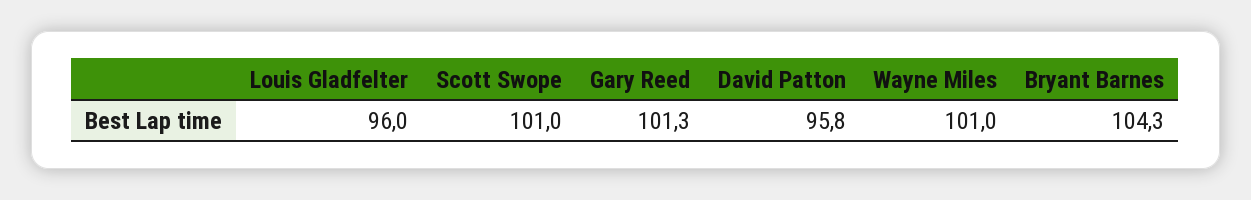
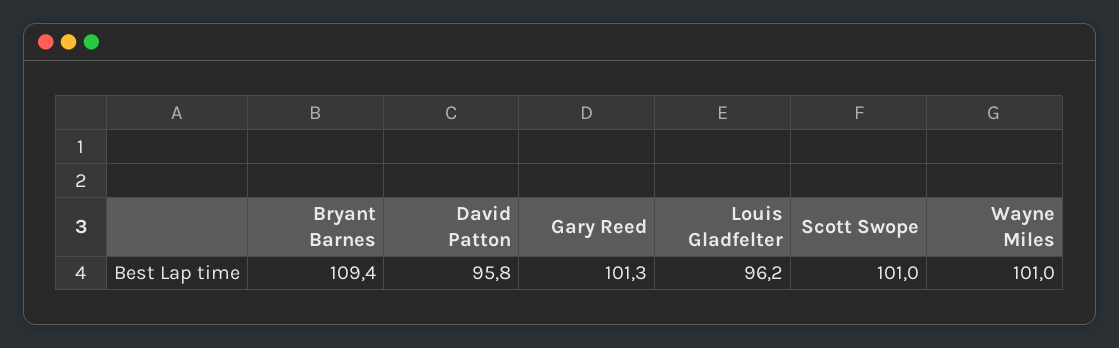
Louis Gladfelter: 96 -> 96.2
Bryant Barnes: 104.3 -> 109.4

